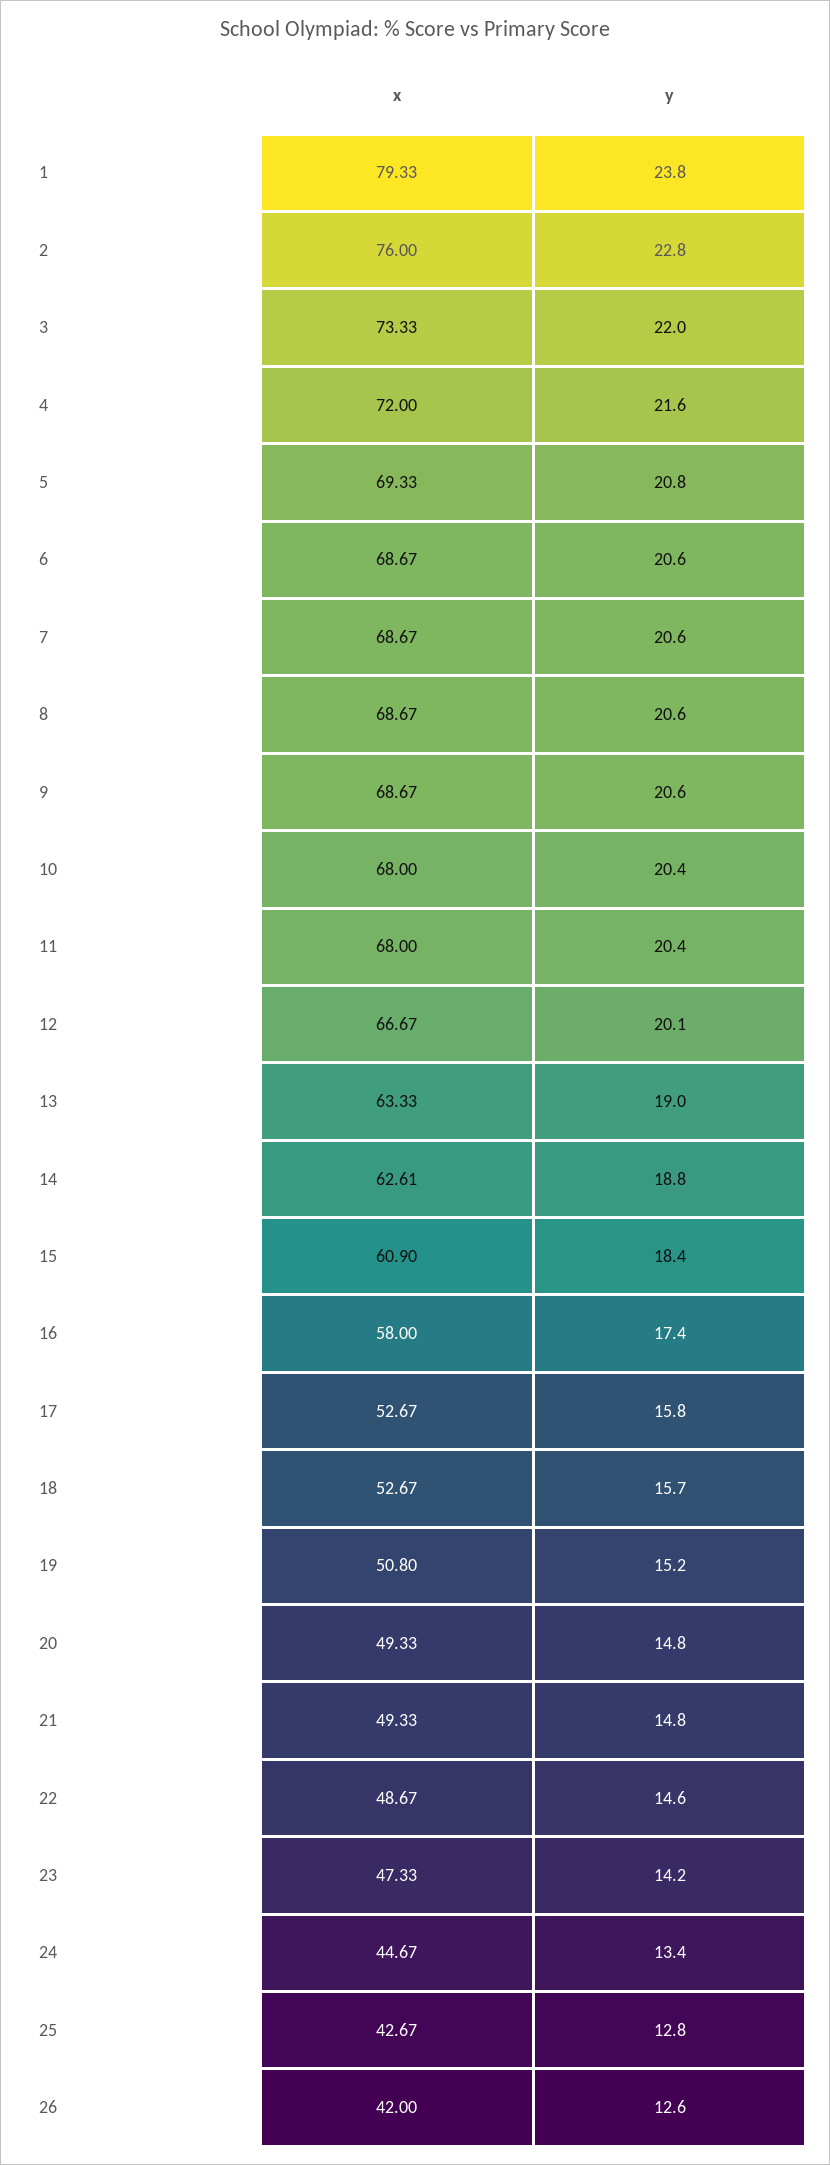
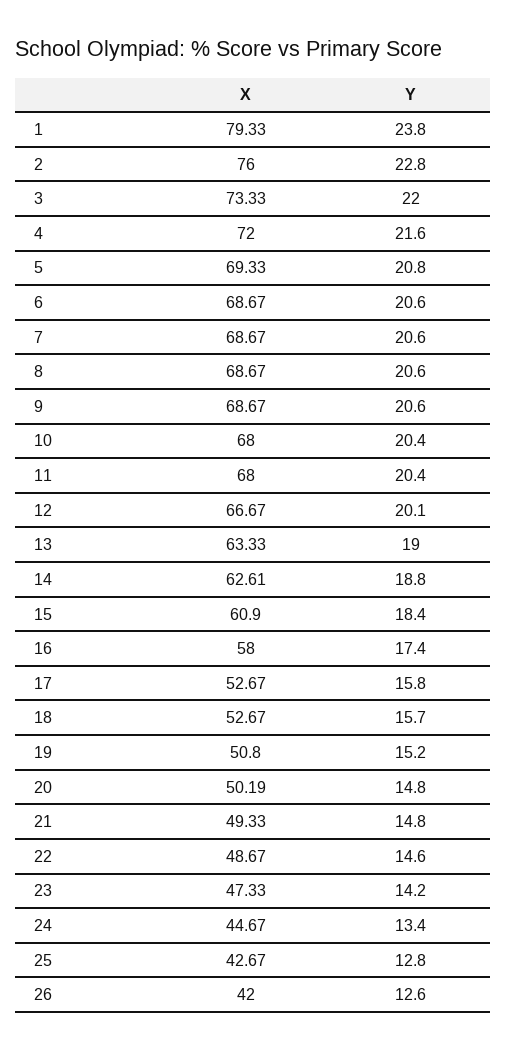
x, 20: 49.33 -> 50.19

